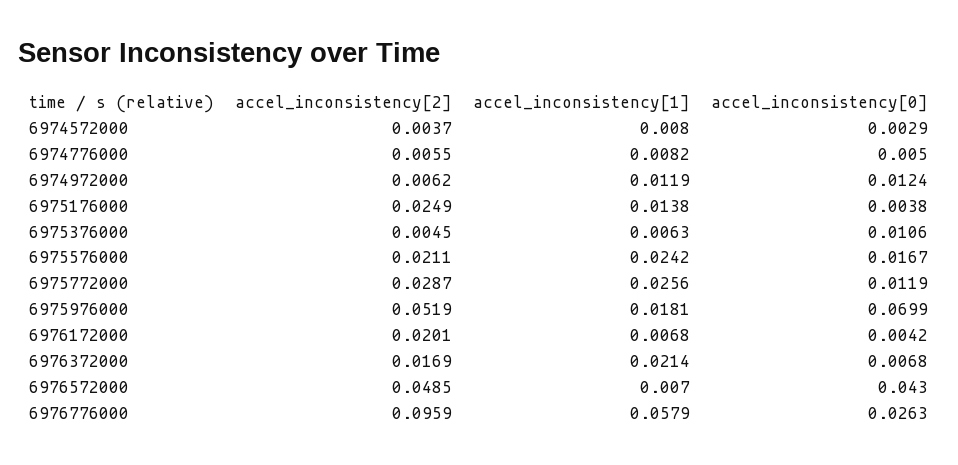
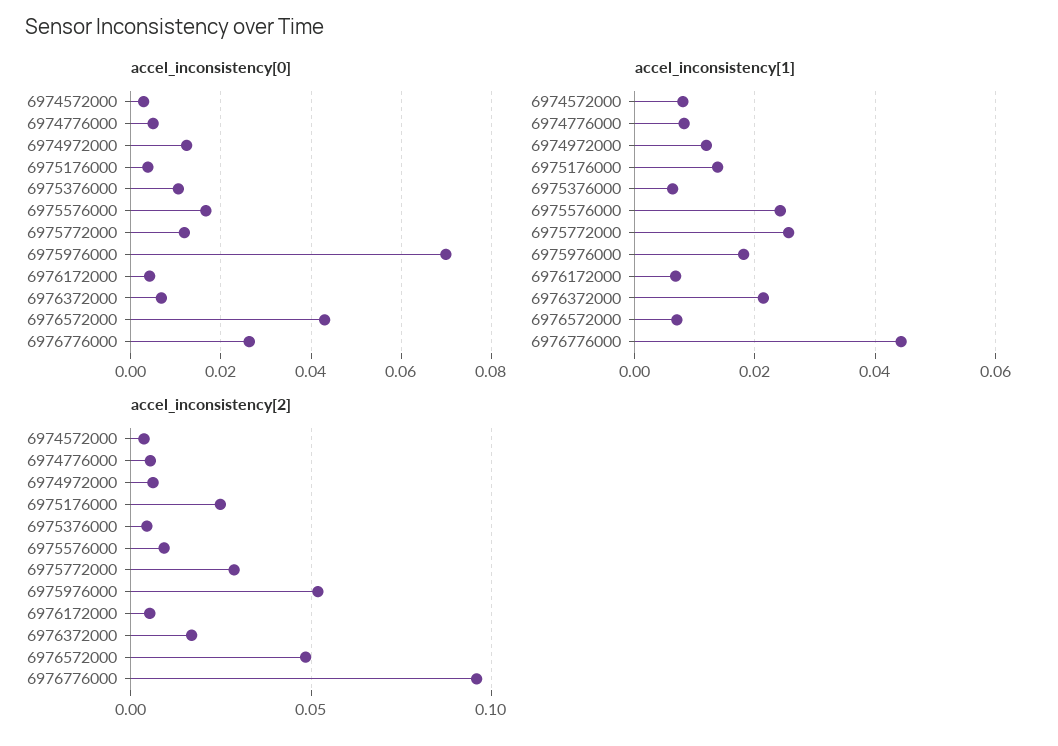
accel_inconsistency[2], 6975576000: 0.0211 -> 0.01
accel_inconsistency[2], 6976172000: 0.0201 -> 0.005
accel_inconsistency[1], 6976776000: 0.0579 -> 0.044

